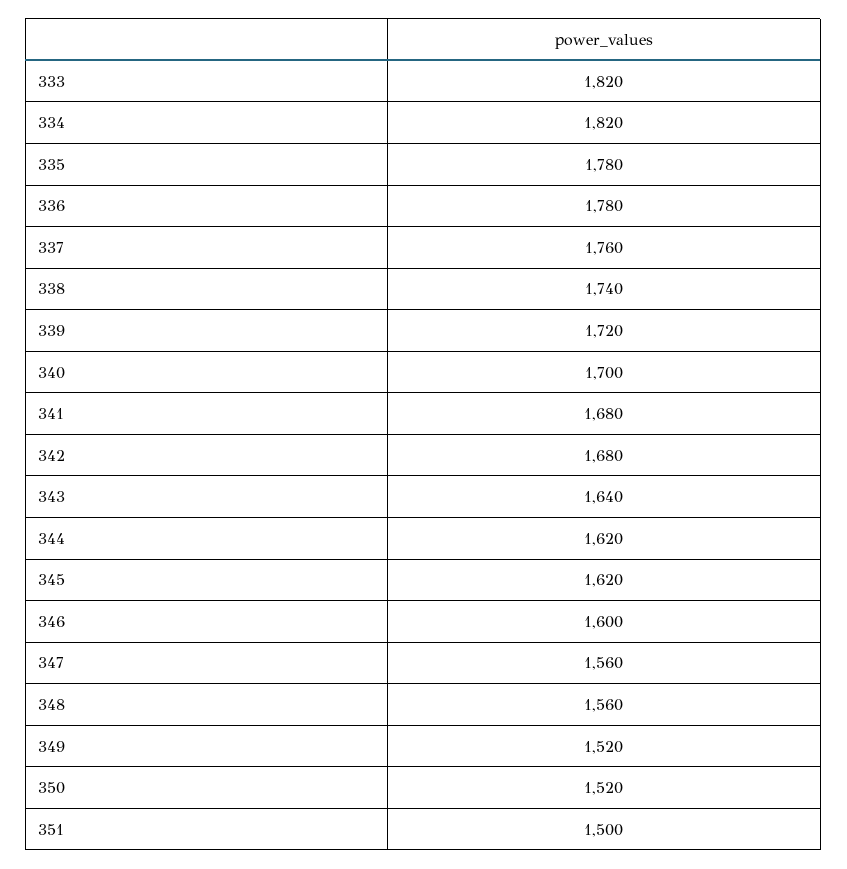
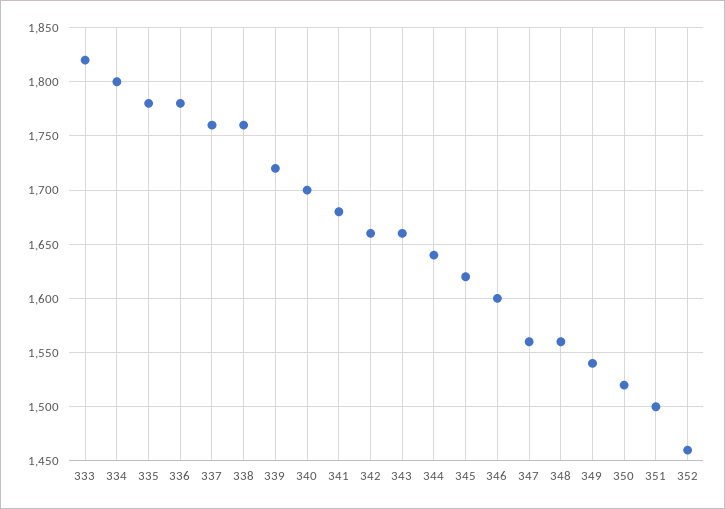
334: 1820 -> 1800
338: 1740 -> 1760
342: 1680 -> 1660
343: 1640 -> 1660
344: 1620 -> 1640
349: 1520 -> 1540
352: none -> 1460

